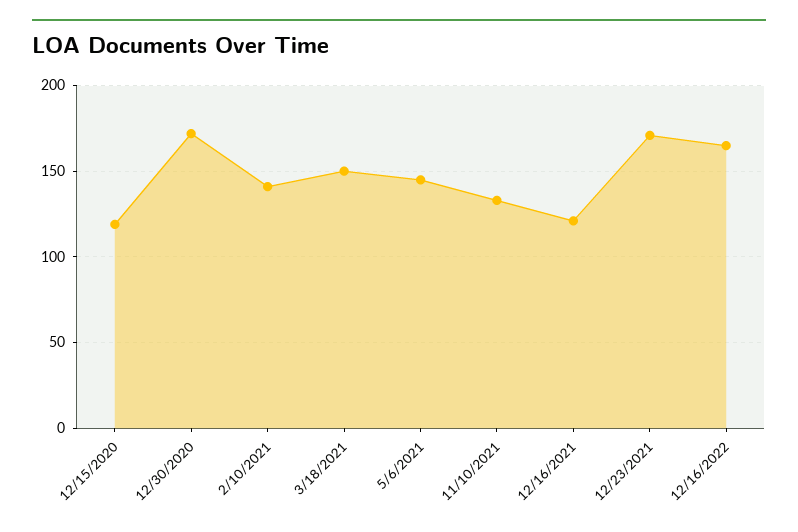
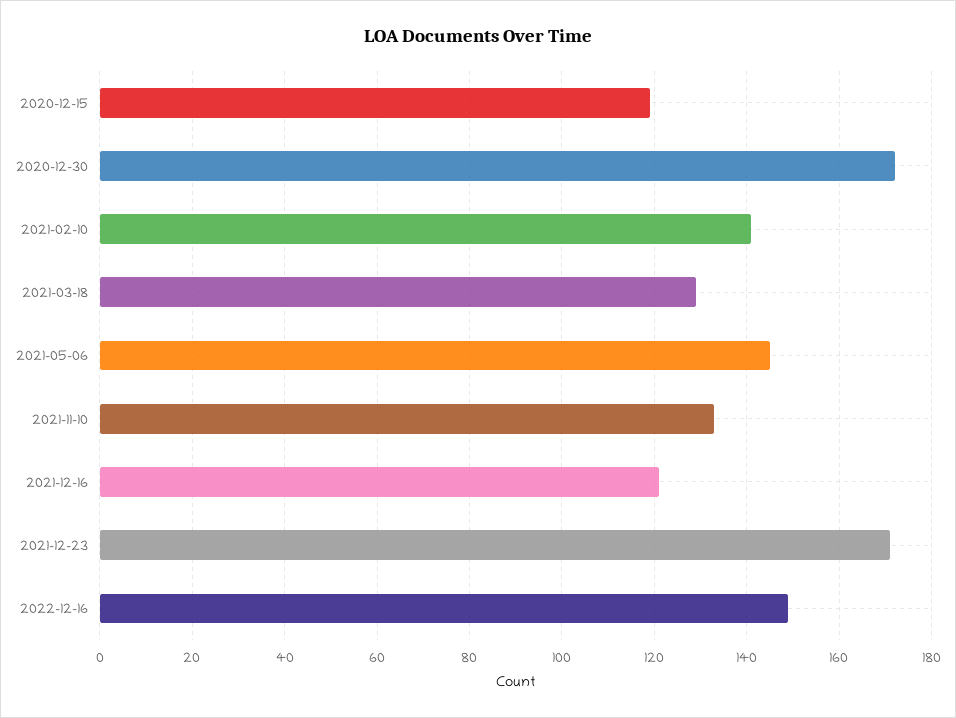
3/18/2021: 150 -> 130
12/16/2022: 165 -> 150

